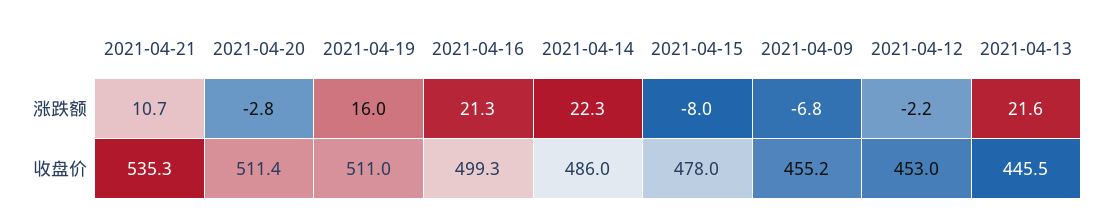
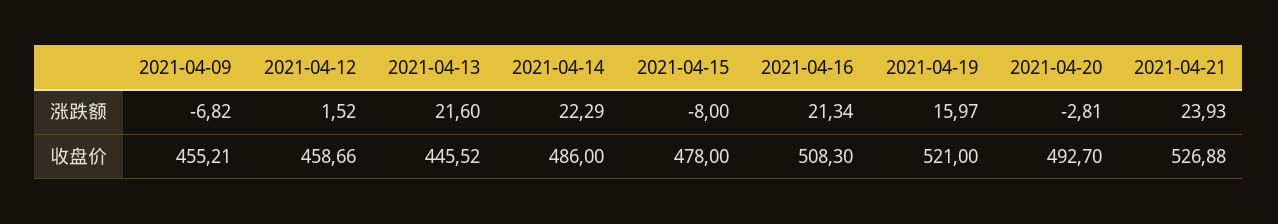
2021-04-21, 涨跌额: 10.7 -> 23.93
2021-04-12, 涨跌额: -2.2 -> 1.52
2021-04-21, 收盘价: 535.3 -> 526.88
2021-04-20, 收盘价: 511.4 -> 492.7
2021-04-19, 收盘价: 511 -> 521
2021-04-16, 收盘价: 499.3 -> 508.3
2021-04-12, 收盘价: 453 -> 458.66

